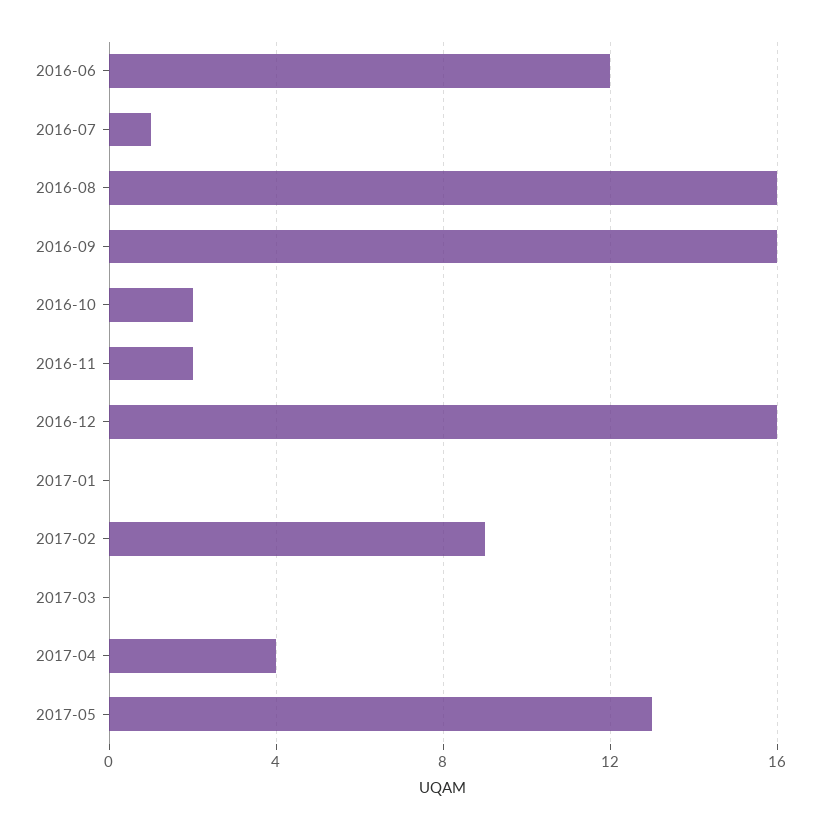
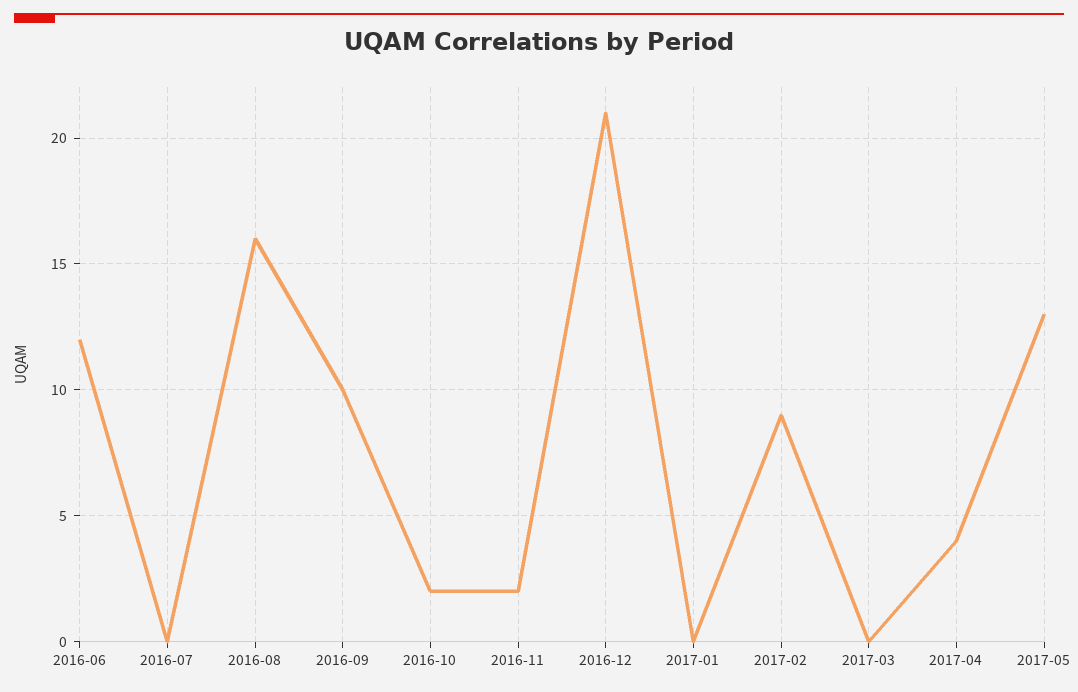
2016-07: 1 -> 0
2016-09: 16 -> 10
2016-12: 16 -> 21

